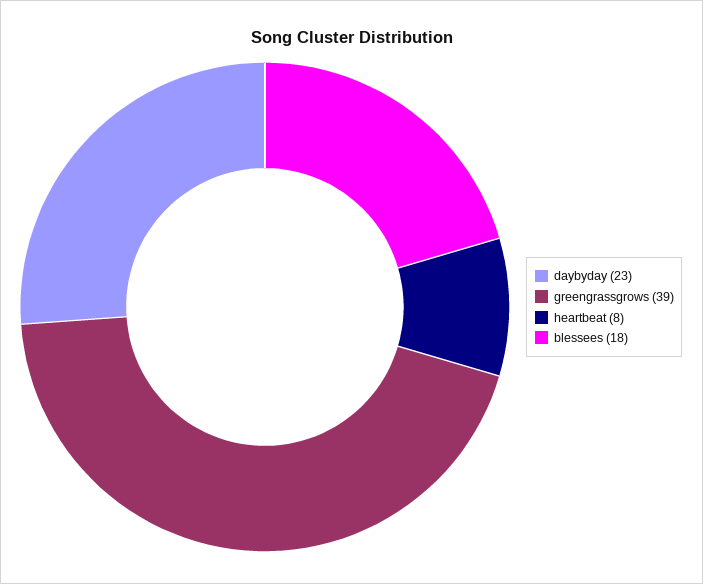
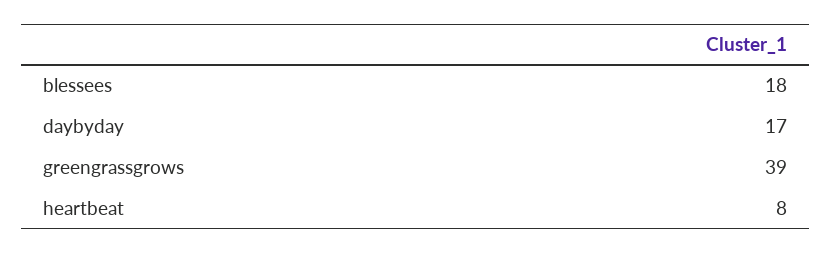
daybyday: 23 -> 17

